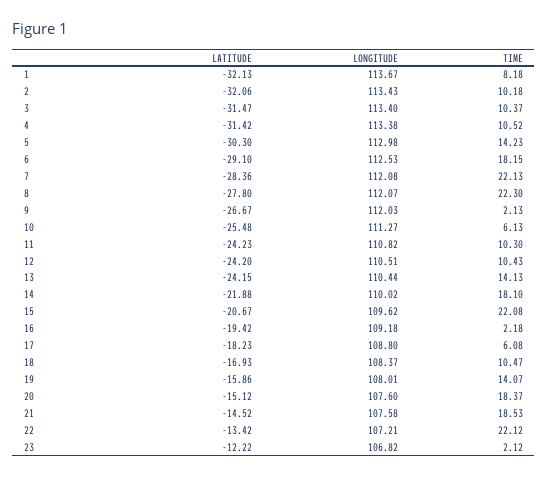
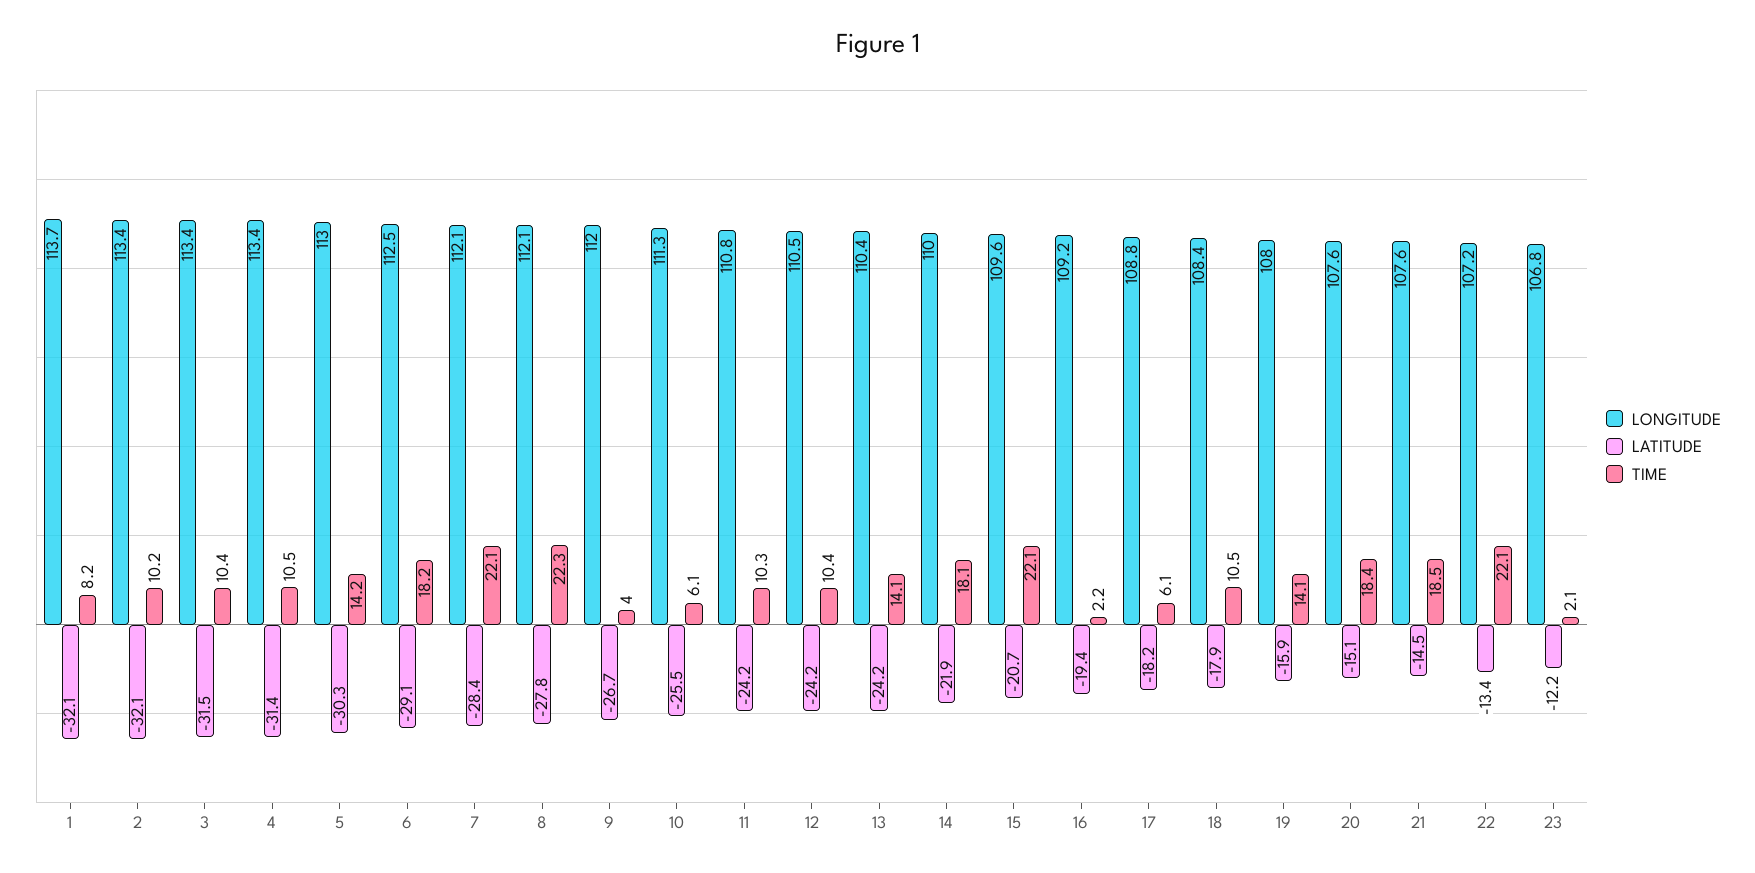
TIME, 9: 2.13 -> 4
LATITUDE, 18: -16.93 -> -17.9

